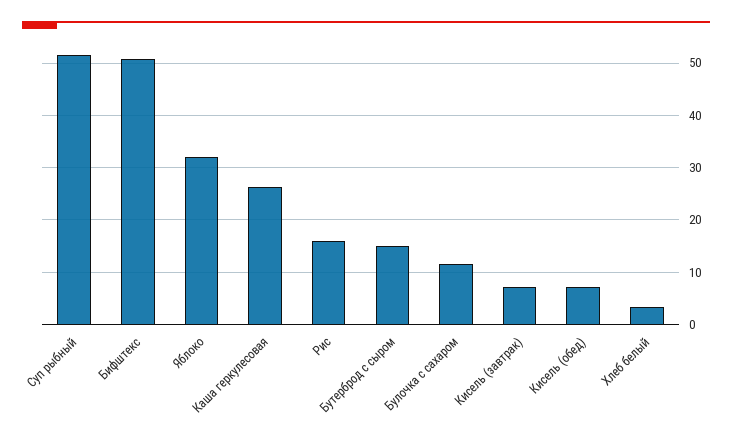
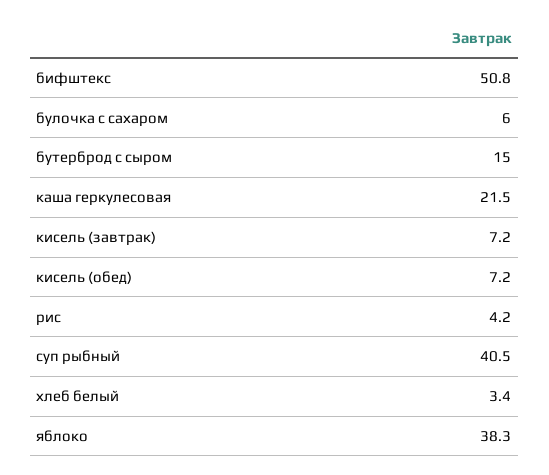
Суп рыбный: 52 -> 40.5
Яблоко: 32 -> 38.3
Каша геркулесовая: 26 -> 21.5
Рис: 16 -> 4.2
Булочка с сахаром: 12 -> 6

